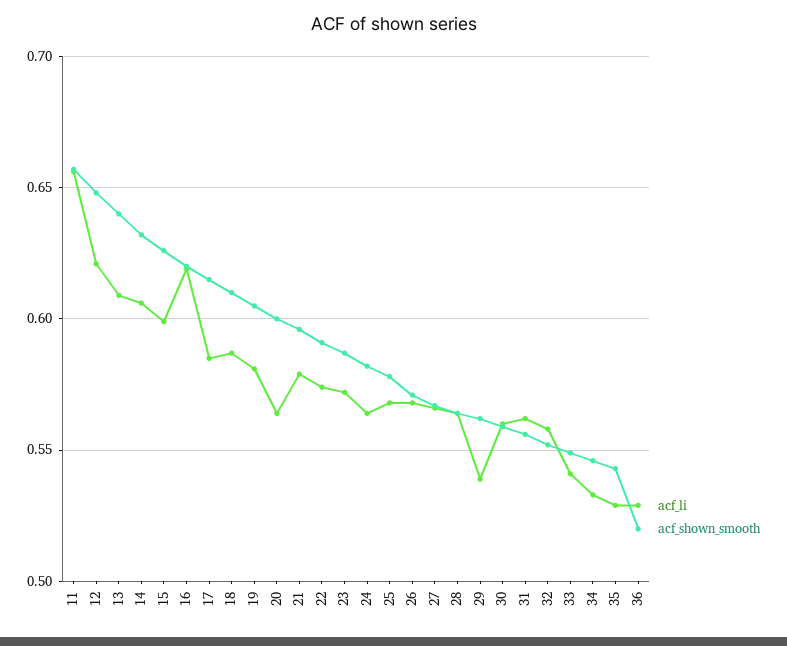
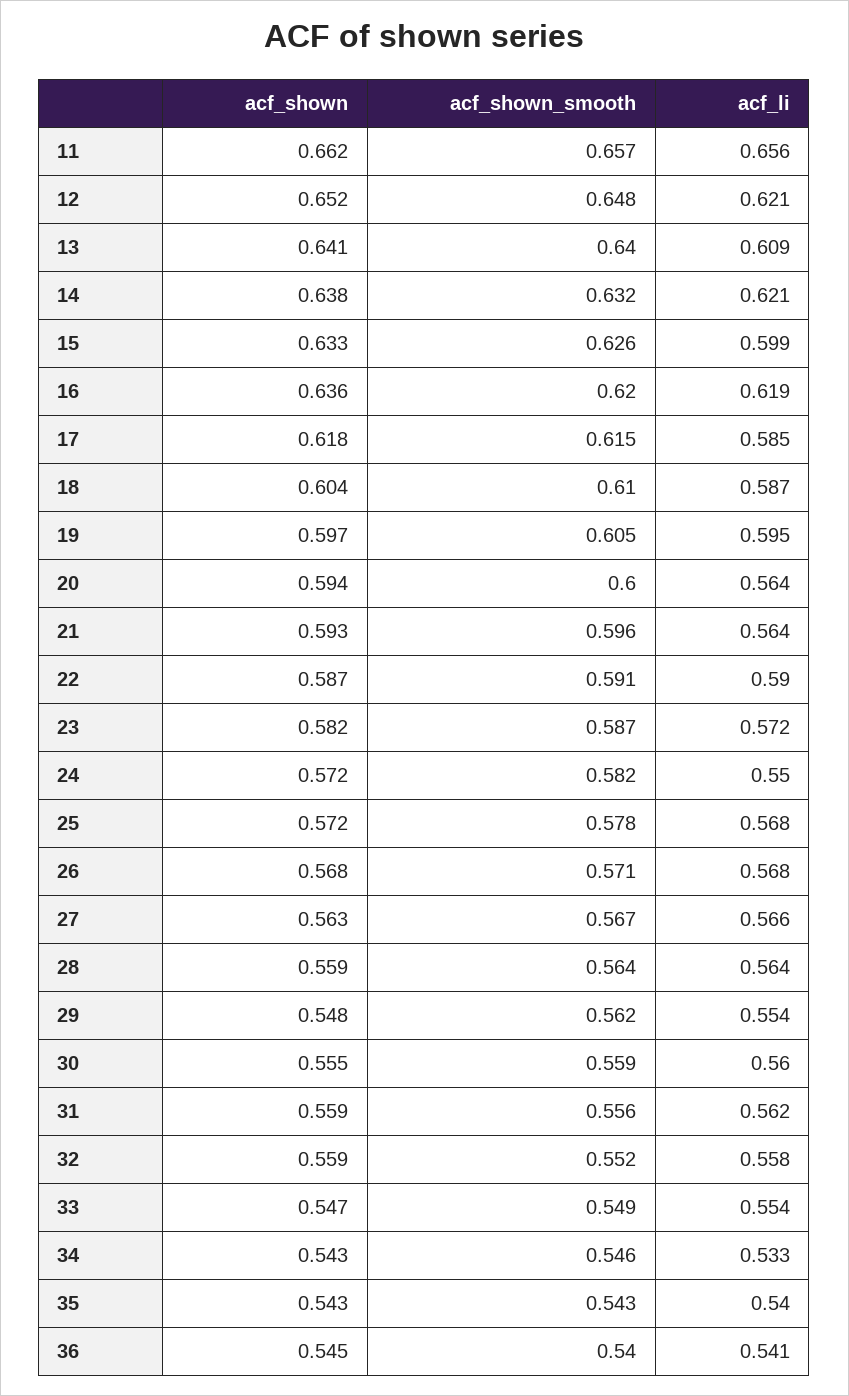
acf_li, 14: 0.605 -> 0.621
acf_li, 19: 0.58 -> 0.595
acf_li, 21: 0.58 -> 0.564
acf_li, 22: 0.575 -> 0.59
acf_li, 24: 0.565 -> 0.55
acf_li, 29: 0.54 -> 0.554
acf_li, 33: 0.54 -> 0.554
acf_li, 35: 0.53 -> 0.54
acf_li, 36: 0.53 -> 0.541
acf_shown_smooth, 36: 0.52 -> 0.54
acf_shown, 11: none -> 0.662
acf_shown, 12: none -> 0.652
acf_shown, 13: none -> 0.641
acf_shown, 14: none -> 0.638
acf_shown, 15: none -> 0.633
acf_shown, 16: none -> 0.636
acf_shown, 17: none -> 0.618
acf_shown, 18: none -> 0.604
acf_shown, 19: none -> 0.597
acf_shown, 20: none -> 0.594
acf_shown, 21: none -> 0.593
acf_shown, 22: none -> 0.587
acf_shown, 23: none -> 0.582
acf_shown, 24: none -> 0.572
acf_shown, 25: none -> 0.572
acf_shown, 26: none -> 0.568
acf_shown, 27: none -> 0.563
acf_shown, 28: none -> 0.559
acf_shown, 29: none -> 0.548
acf_shown, 30: none -> 0.555
acf_shown, 31: none -> 0.559
acf_shown, 32: none -> 0.559
acf_shown, 33: none -> 0.547
acf_shown, 34: none -> 0.543
acf_shown, 35: none -> 0.543
acf_shown, 36: none -> 0.545

